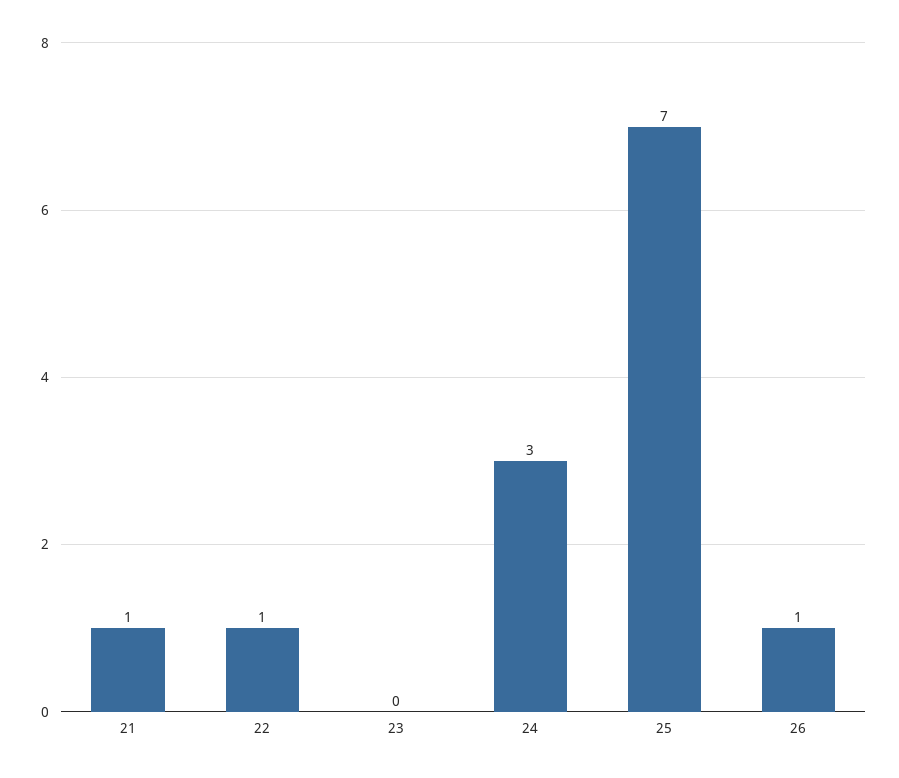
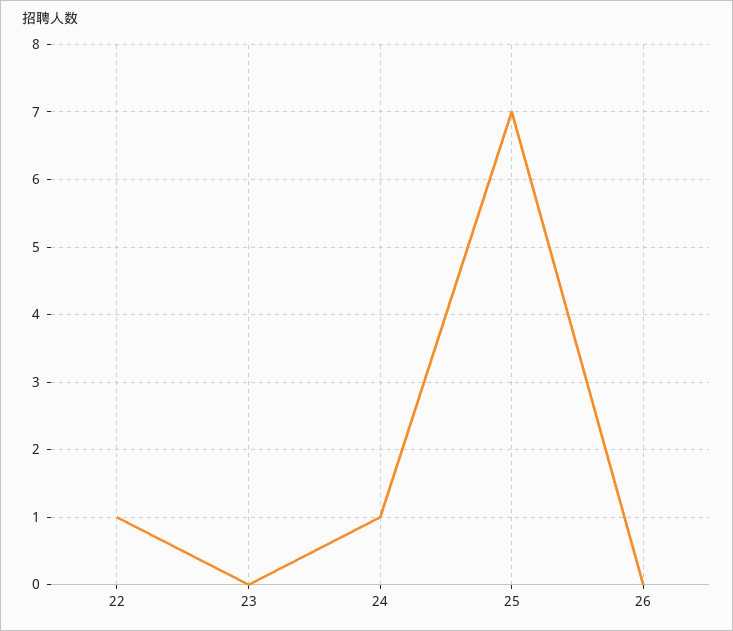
21: 1 -> none
24: 3 -> 1
26: 1 -> 0

